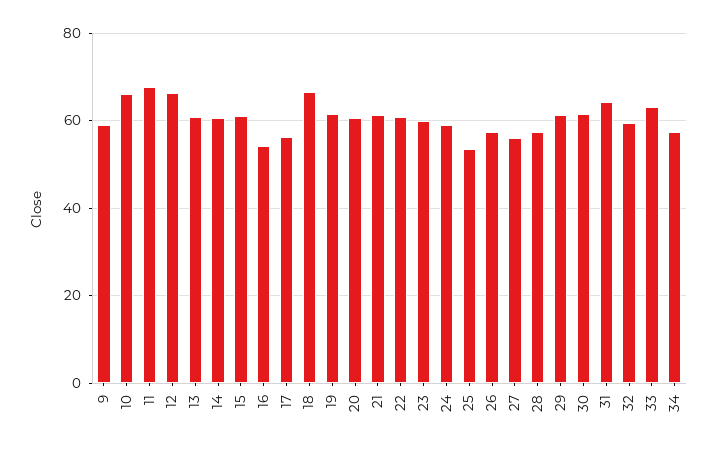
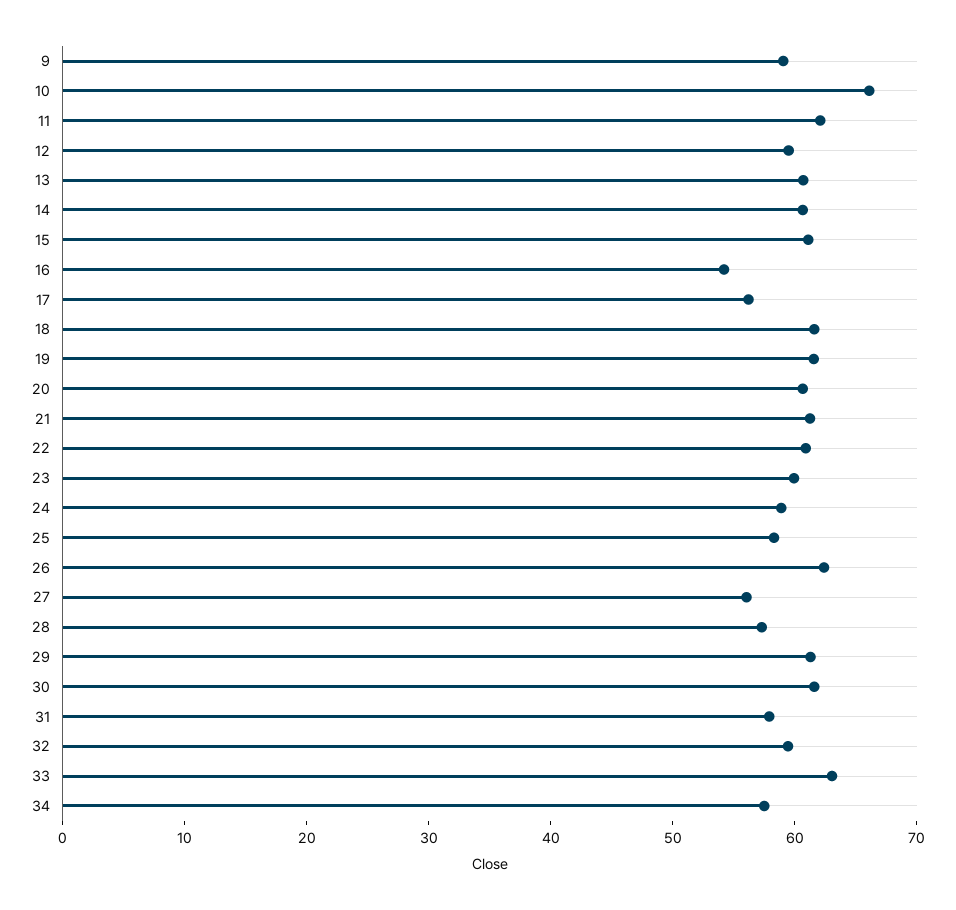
11: 68 -> 62
12: 66 -> 60
18: 66 -> 62
25: 54 -> 58
26: 58 -> 62
31: 64 -> 58

